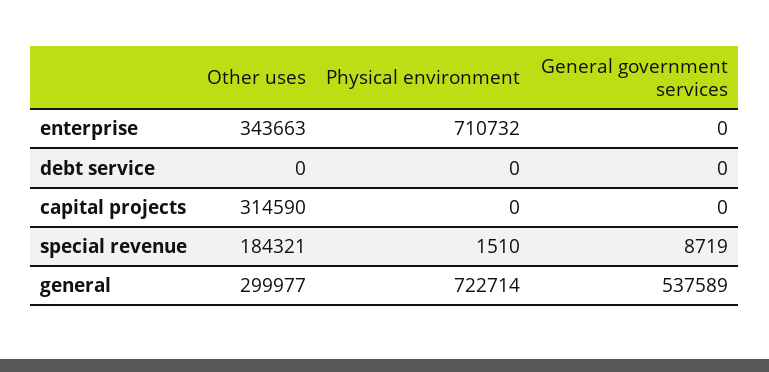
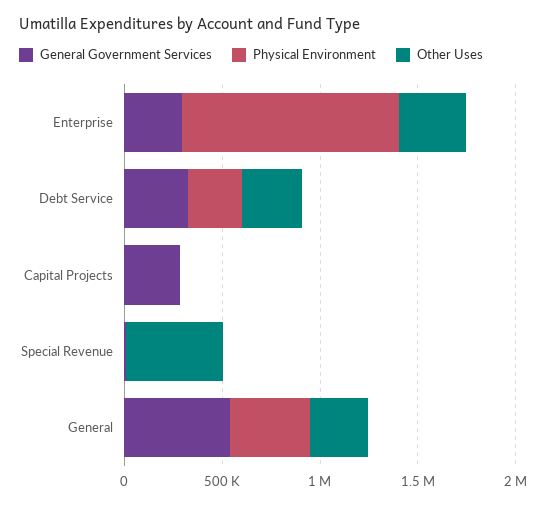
Physical environment, enterprise: 710732 -> 1100000
General government services, enterprise: 0 -> 300000
Other uses, debt service: 0 -> 300000
Physical environment, debt service: 0 -> 300000
General government services, debt service: 0 -> 300000
Other uses, capital projects: 314590 -> 0
General government services, capital projects: 0 -> 300000
Other uses, special revenue: 184321 -> 500000
Physical environment, general: 722714 -> 400000

